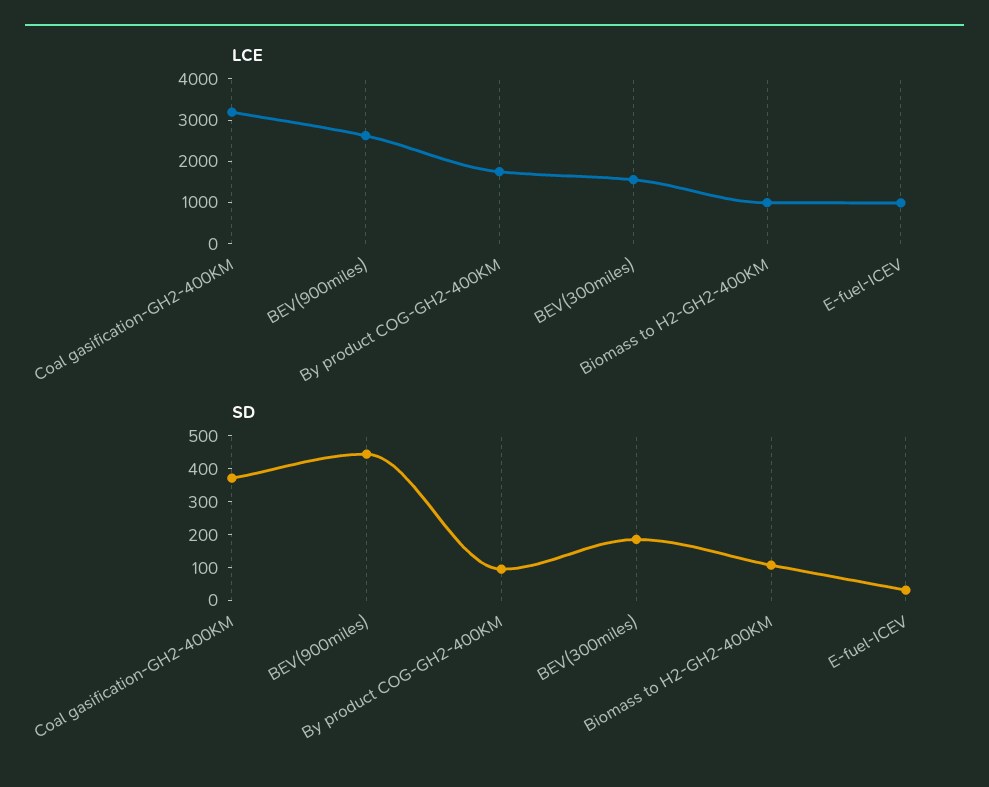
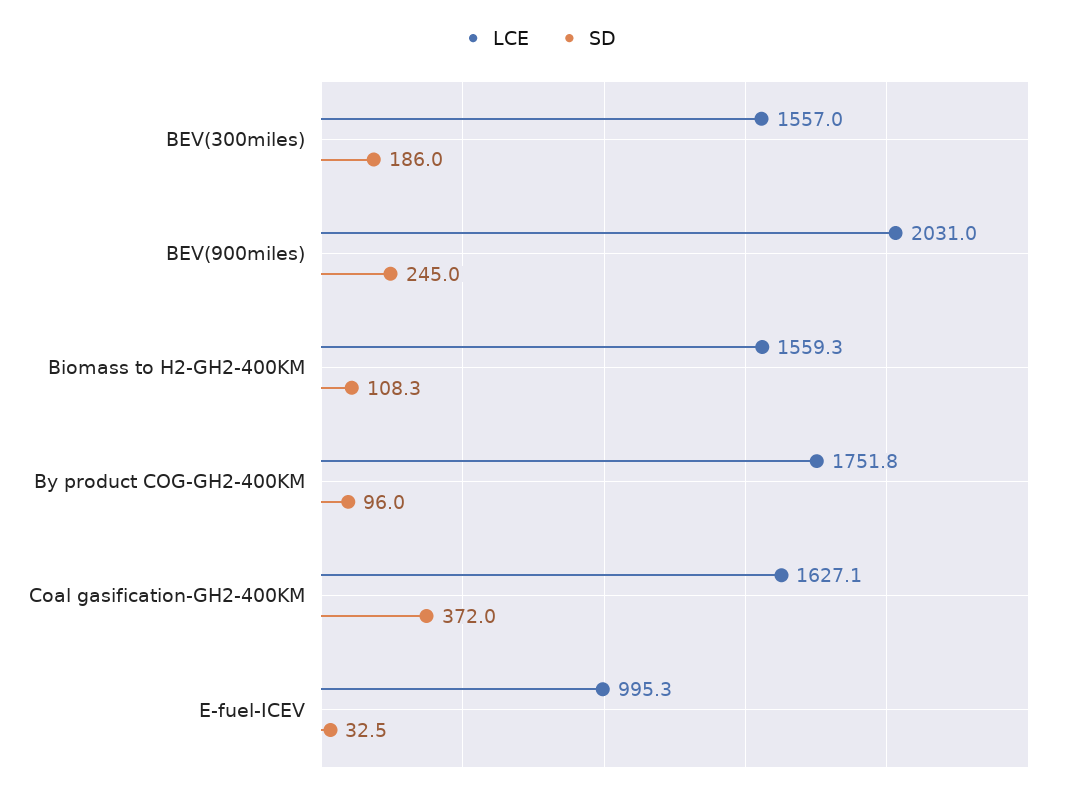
LCE, Coal gasification-GH2-400KM: 3200 -> 1627.1
LCE, BEV(900miles): 2600 -> 2031
LCE, Biomass to H2-GH2-400KM: 1000 -> 1559.3
SD, BEV(900miles): 450 -> 245

